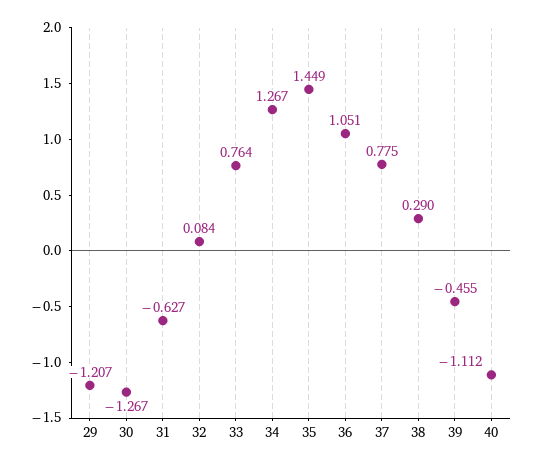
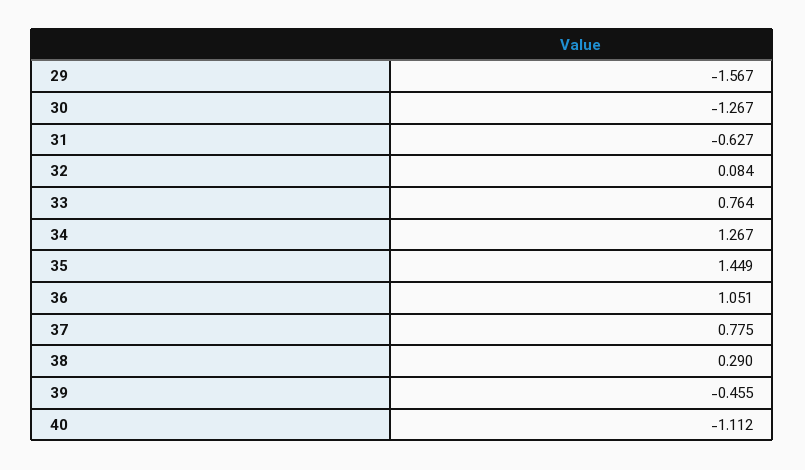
29: -1.207 -> -1.567

